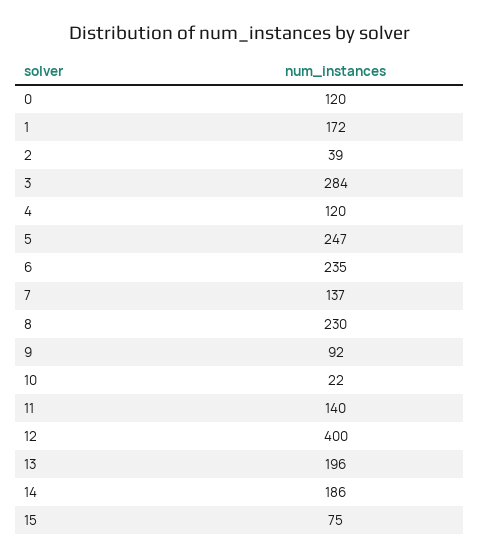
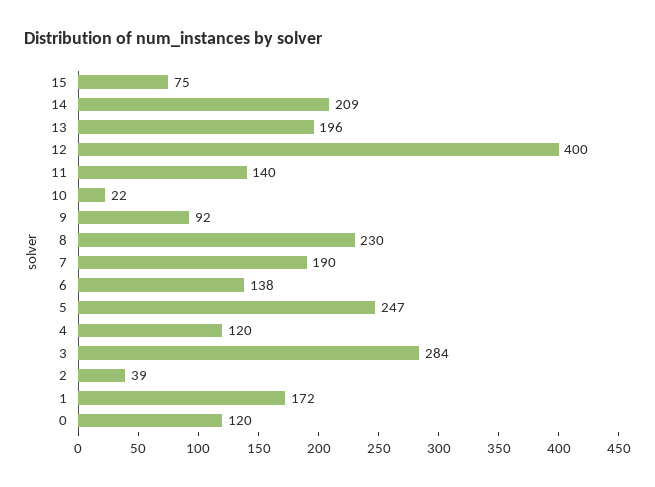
6: 235 -> 138
7: 137 -> 190
14: 186 -> 209

